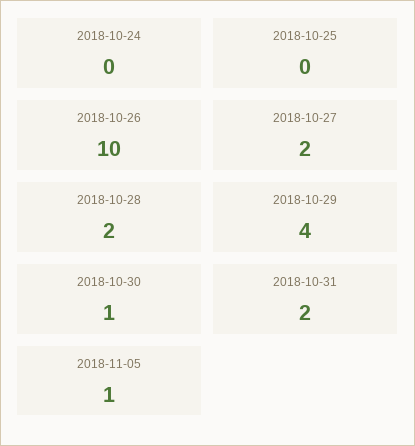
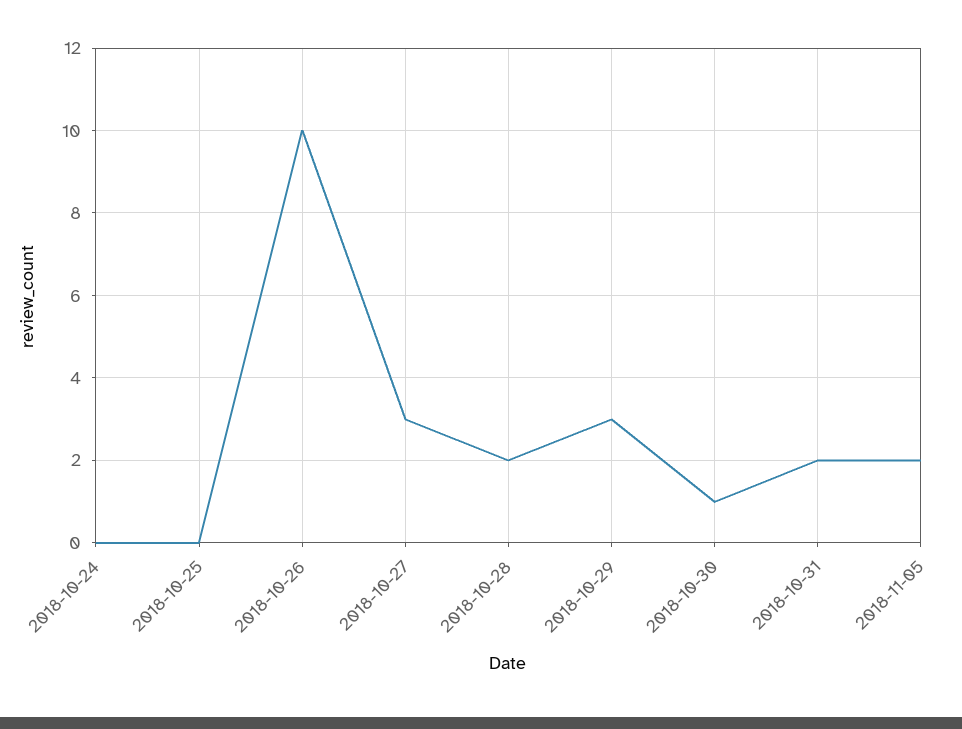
2018-10-27: 2 -> 3
2018-10-29: 4 -> 3
2018-11-05: 1 -> 2

